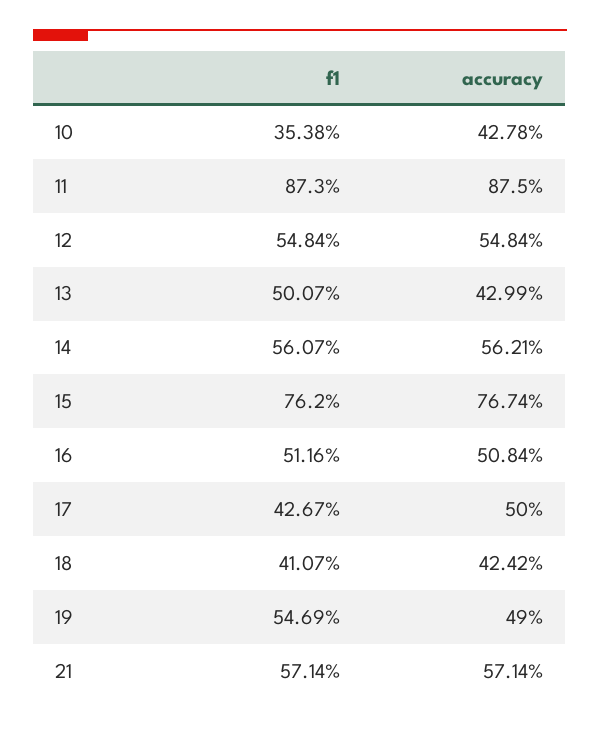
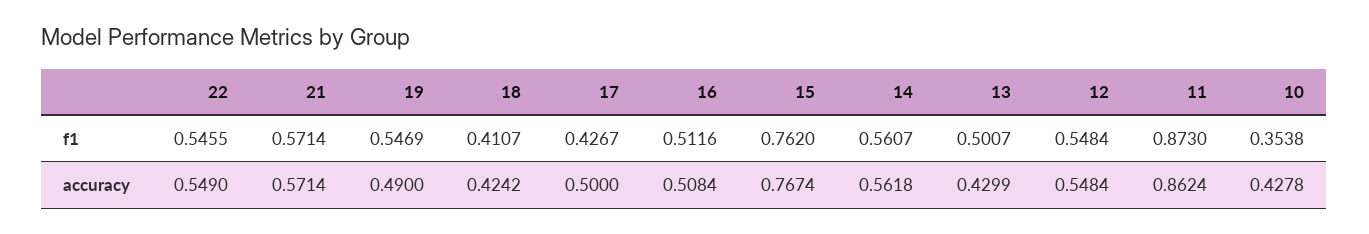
accuracy, 11: 0.875 -> 0.8624
accuracy, 14: 0.5621 -> 0.5618
f1, 22: none -> 0.5455
accuracy, 22: none -> 0.549

